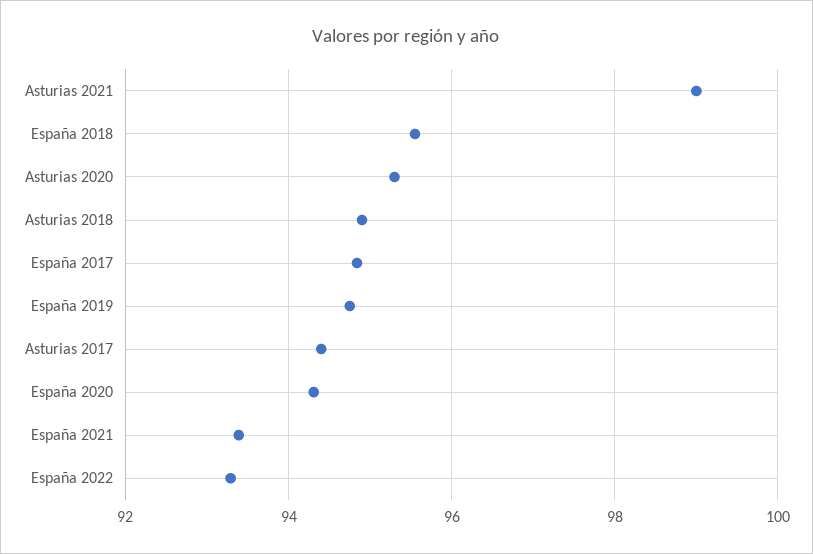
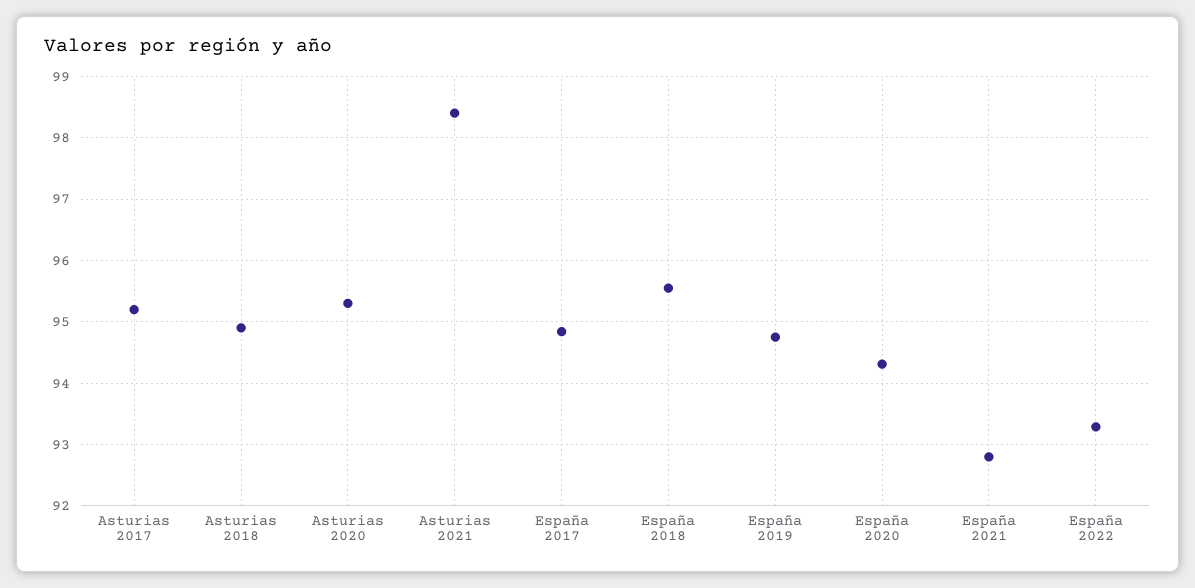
Asturias 2021: 99 -> 98.4
Asturias 2017: 94.4 -> 95.2
España 2021: 93.4 -> 92.8

